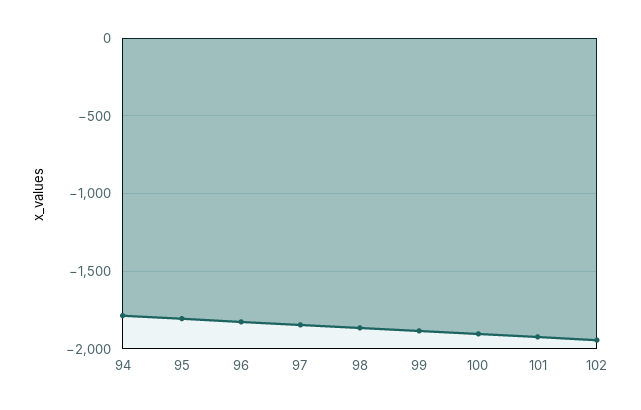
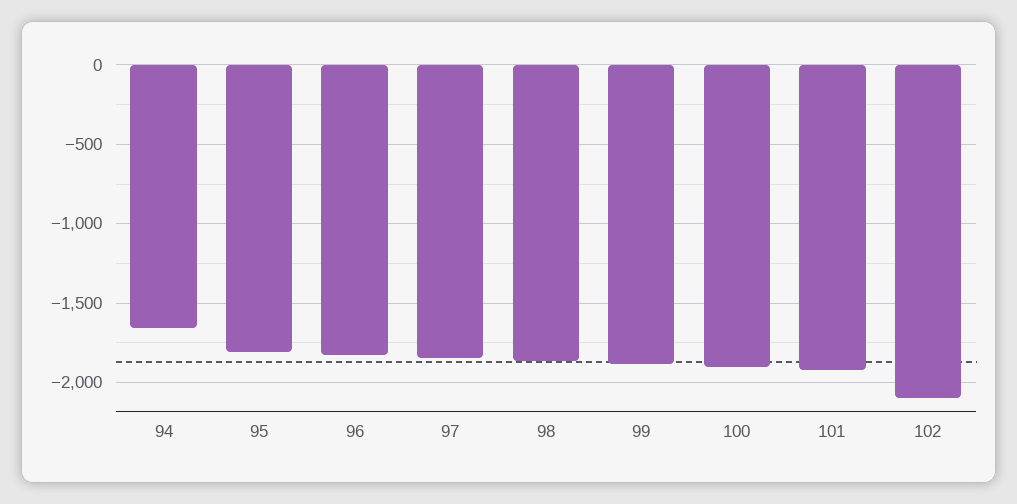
94: -1800 -> -1650
102: -1950 -> -2100

